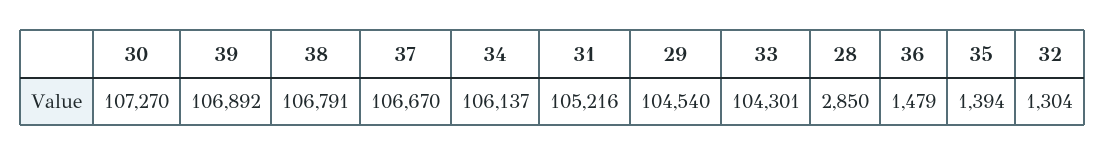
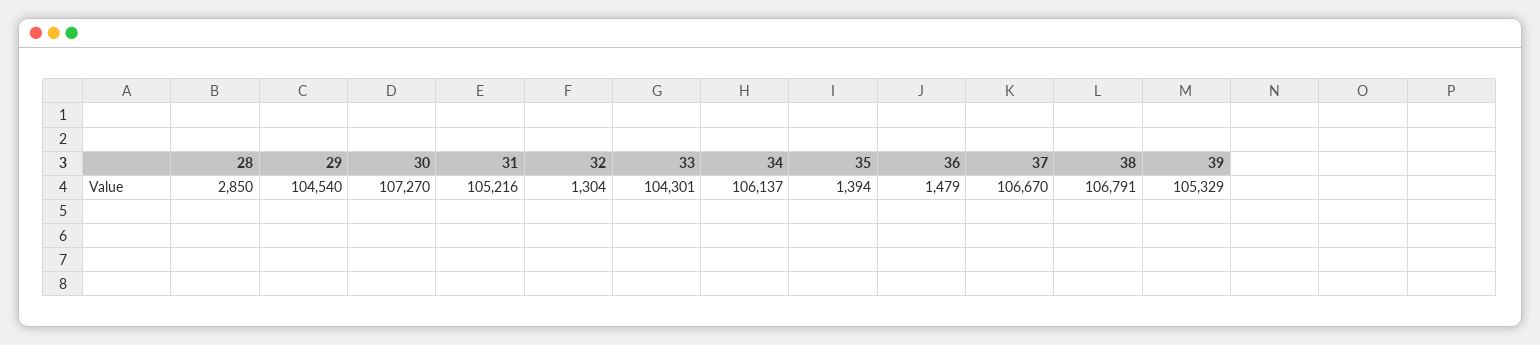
39: 106892 -> 105329

